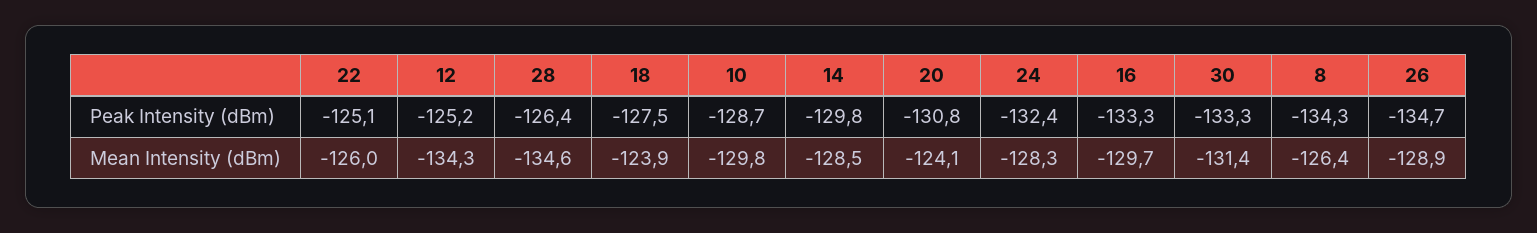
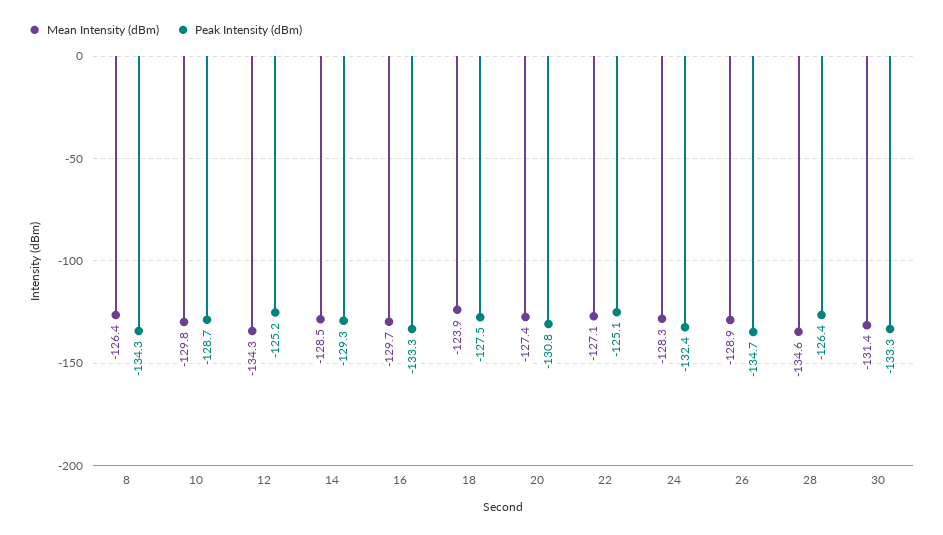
Peak Intensity (dBm), 14: -129.8 -> -129.3
Mean Intensity (dBm), 22: -126 -> -127.1
Mean Intensity (dBm), 20: -124.1 -> -127.4

